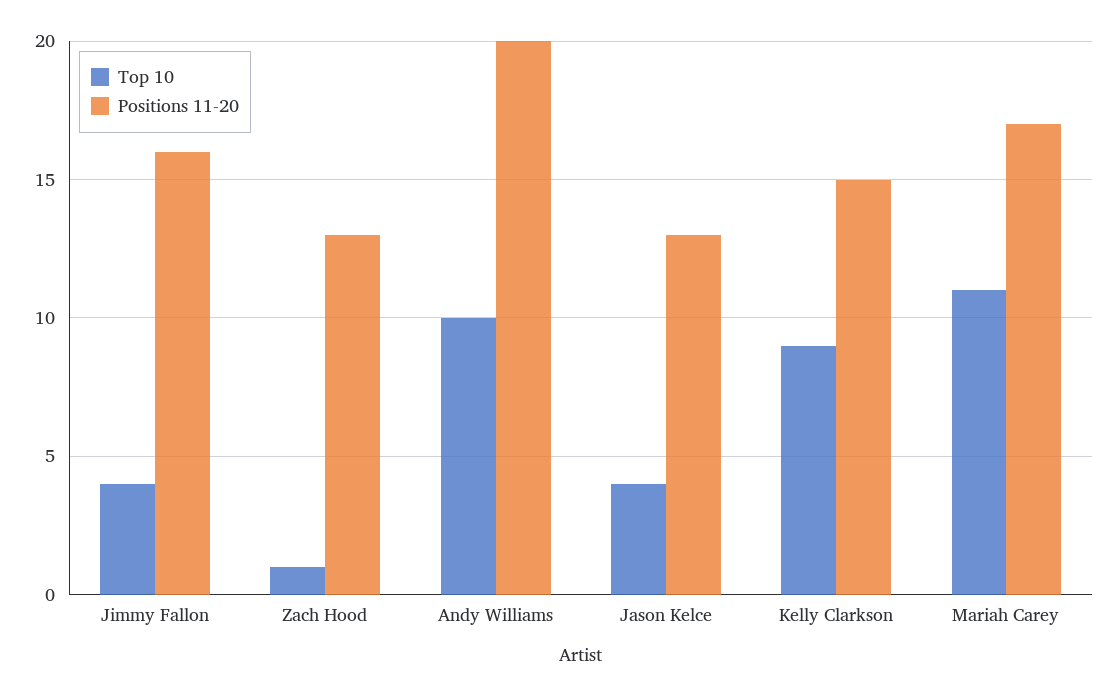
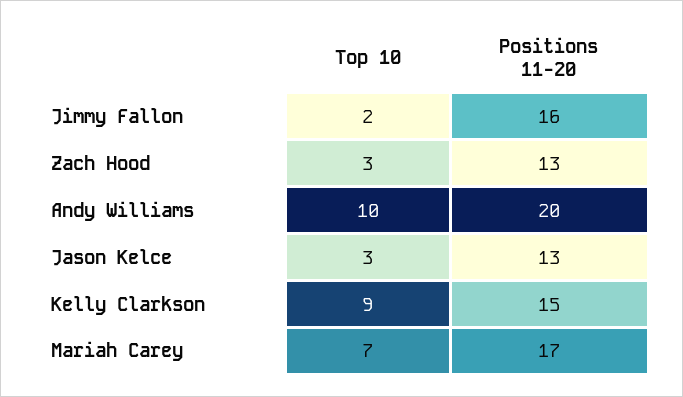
Top 10, Jimmy Fallon: 4 -> 2
Top 10, Zach Hood: 1 -> 3
Top 10, Jason Kelce: 4 -> 3
Top 10, Mariah Carey: 11 -> 7

